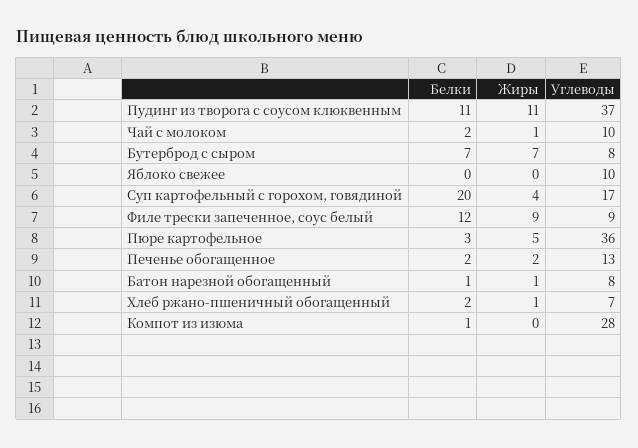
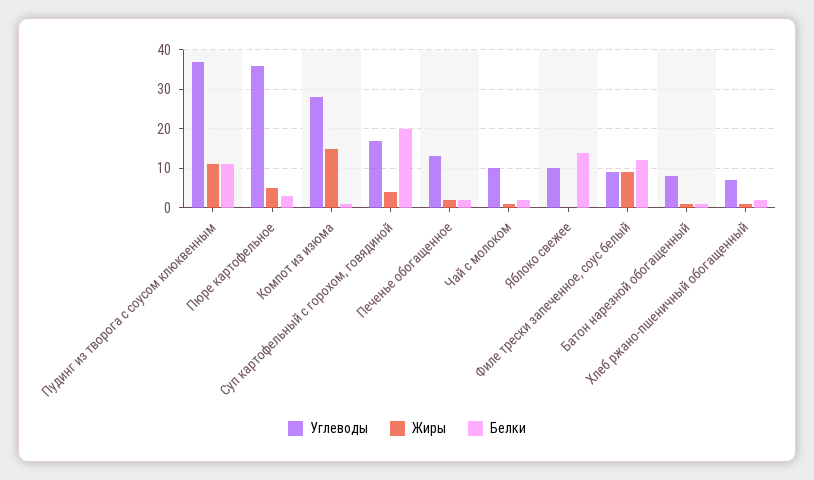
Белки, Бутерброд с сыром: 7 -> none
Жиры, Бутерброд с сыром: 7 -> none
Углеводы, Бутерброд с сыром: 8 -> none
Белки, Яблоко свежее: 0 -> 15
Жиры, Компот из изюма: 0 -> 15

